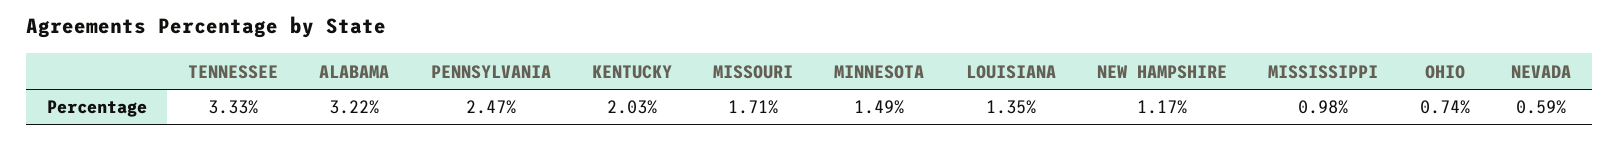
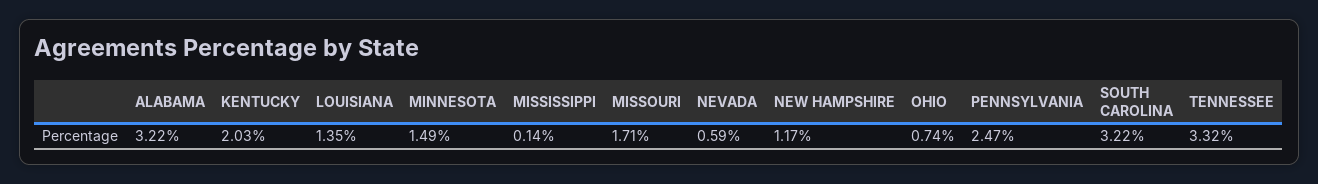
TENNESSEE: 3.33 -> 3.32
MISSISSIPPI: 0.98 -> 0.14
SOUTH CAROLINA: none -> 3.22

